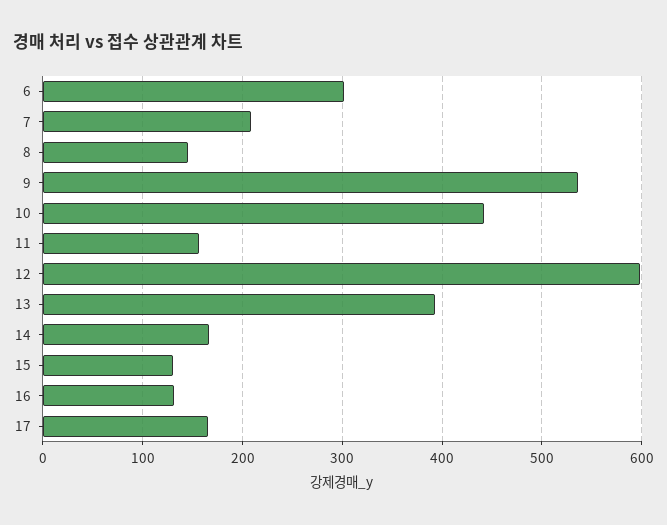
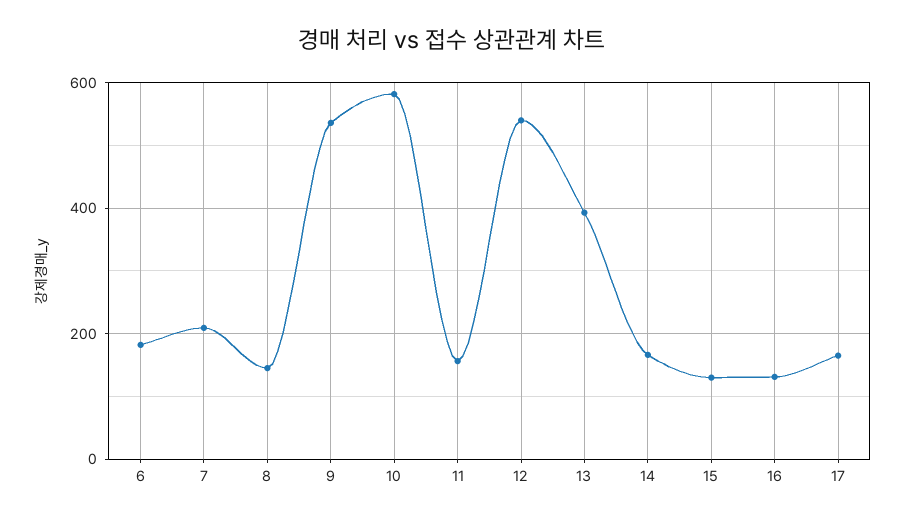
6: 300 -> 180
10: 440 -> 580
12: 600 -> 540

